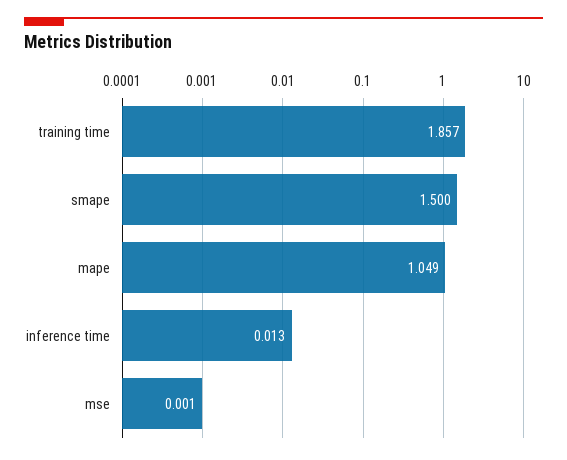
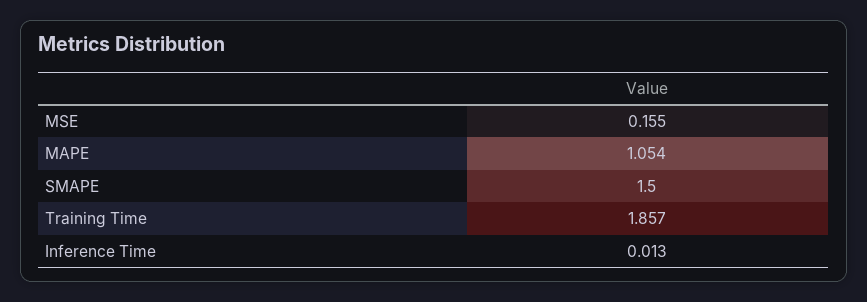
mape: 1.049 -> 1.054
mse: 0.001 -> 0.155

